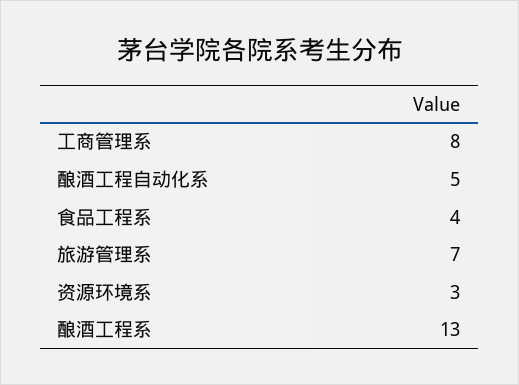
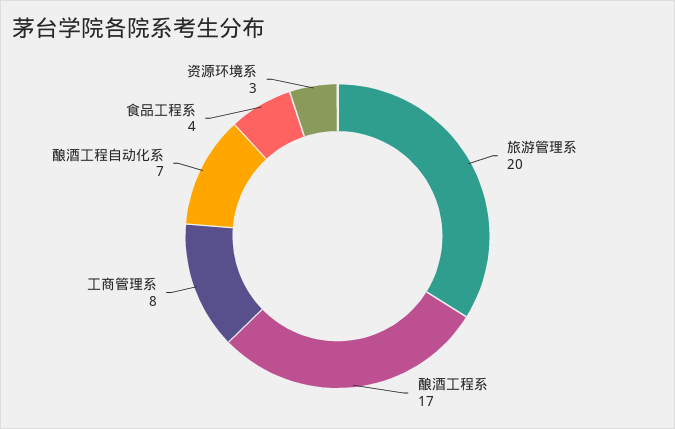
酿酒工程自动化系: 5 -> 7
旅游管理系: 7 -> 20
酿酒工程系: 13 -> 17

